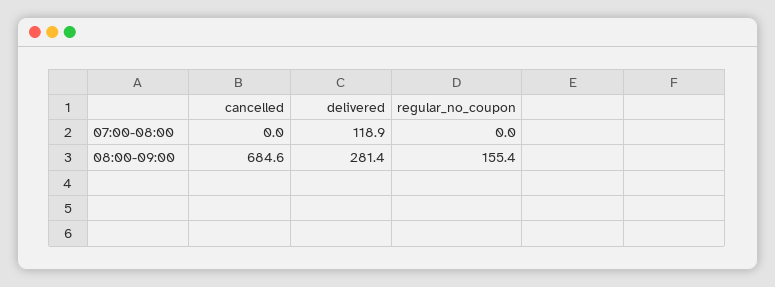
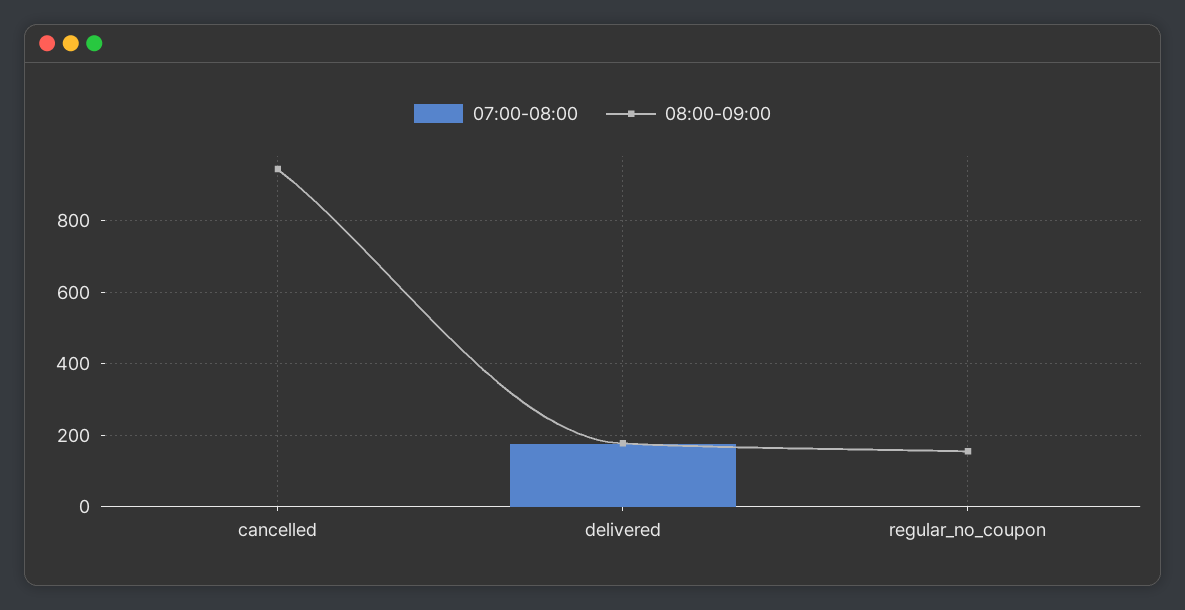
07:00-08:00, delivered: 118.9 -> 180
08:00-09:00, cancelled: 684.6 -> 940
08:00-09:00, delivered: 281.4 -> 180

